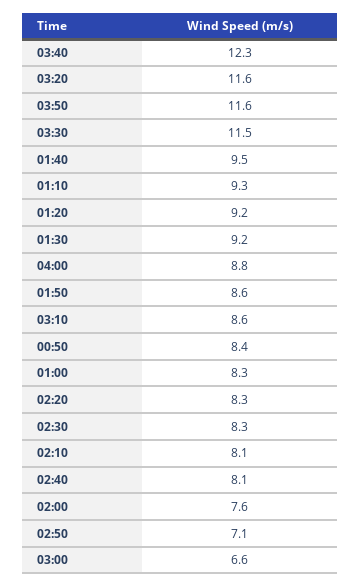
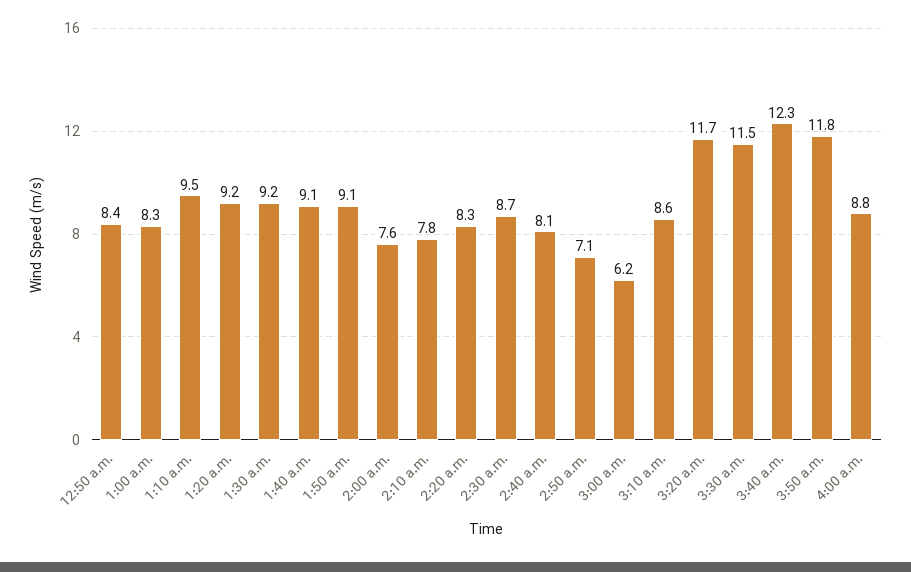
03:20: 11.6 -> 11.7
03:50: 11.6 -> 11.8
01:40: 9.5 -> 9.1
01:10: 9.3 -> 9.5
01:50: 8.6 -> 9.1
02:30: 8.3 -> 8.7
02:10: 8.1 -> 7.8
03:00: 6.6 -> 6.2

